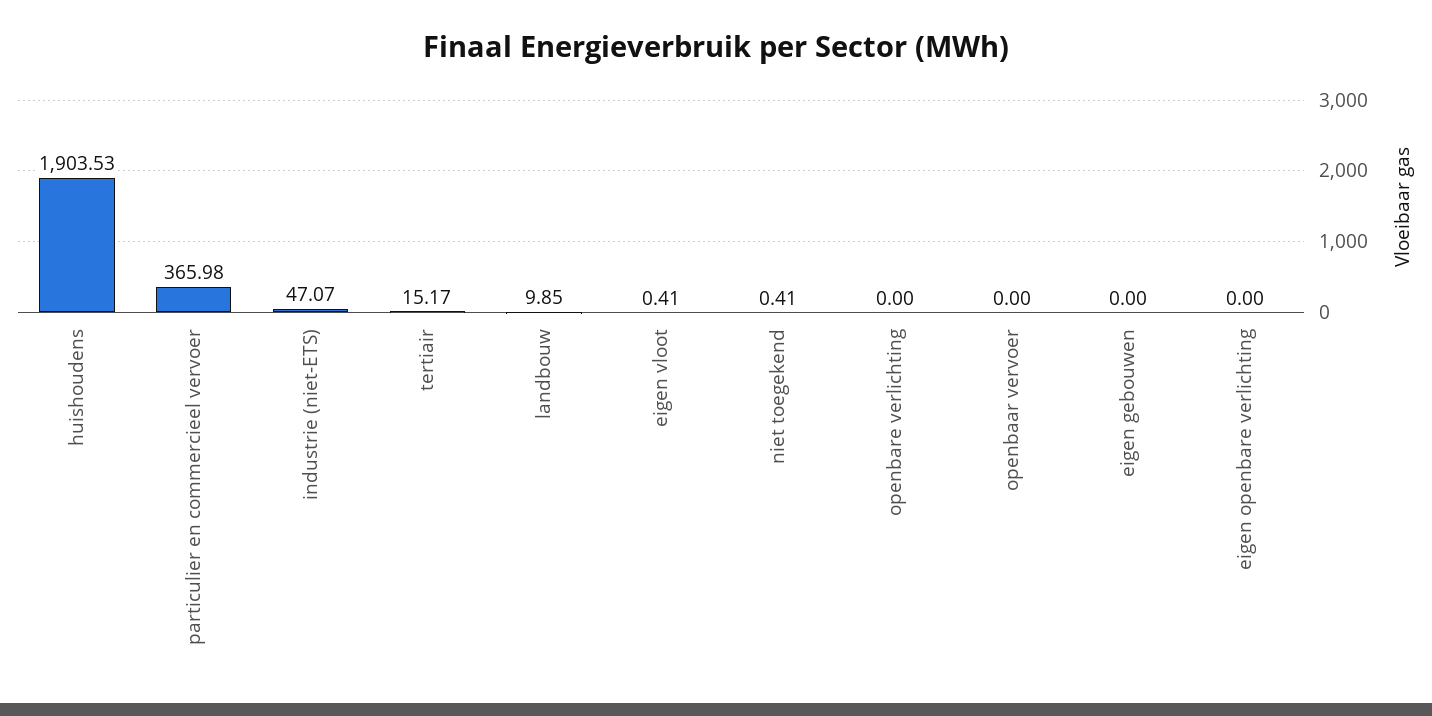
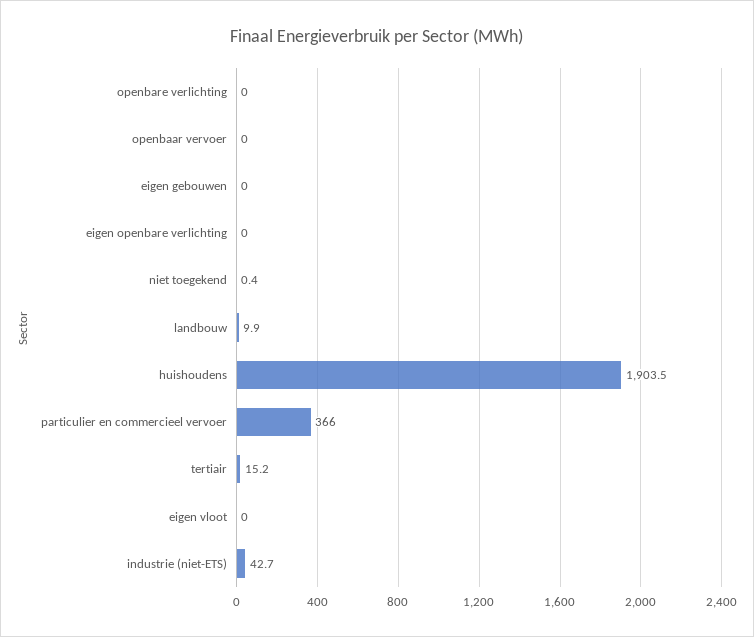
industrie (niet-ETS): 47.07 -> 42.7
eigen vloot: 0.41 -> 0

